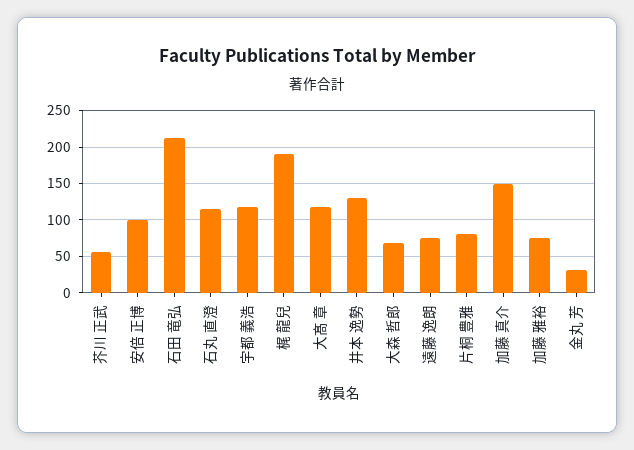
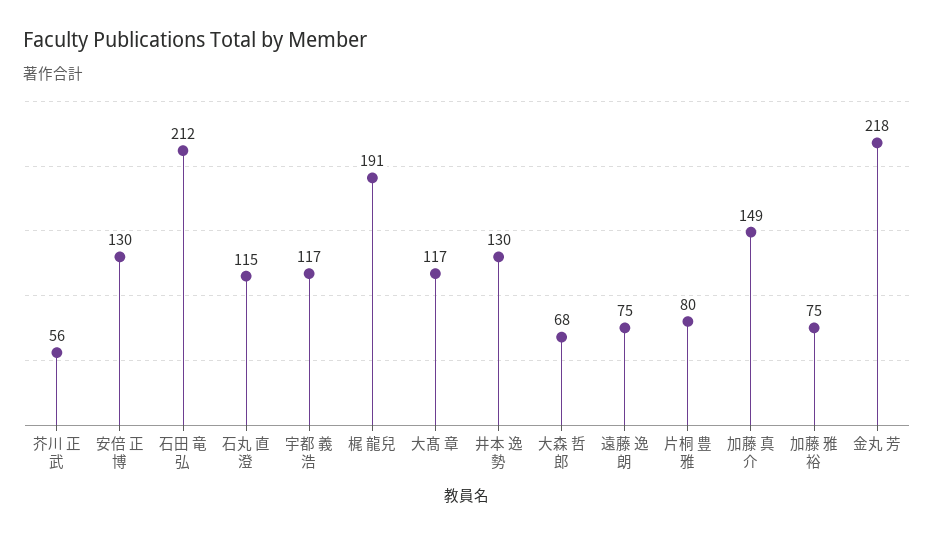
安倍 正博: 100 -> 130
金丸 芳: 30 -> 218

